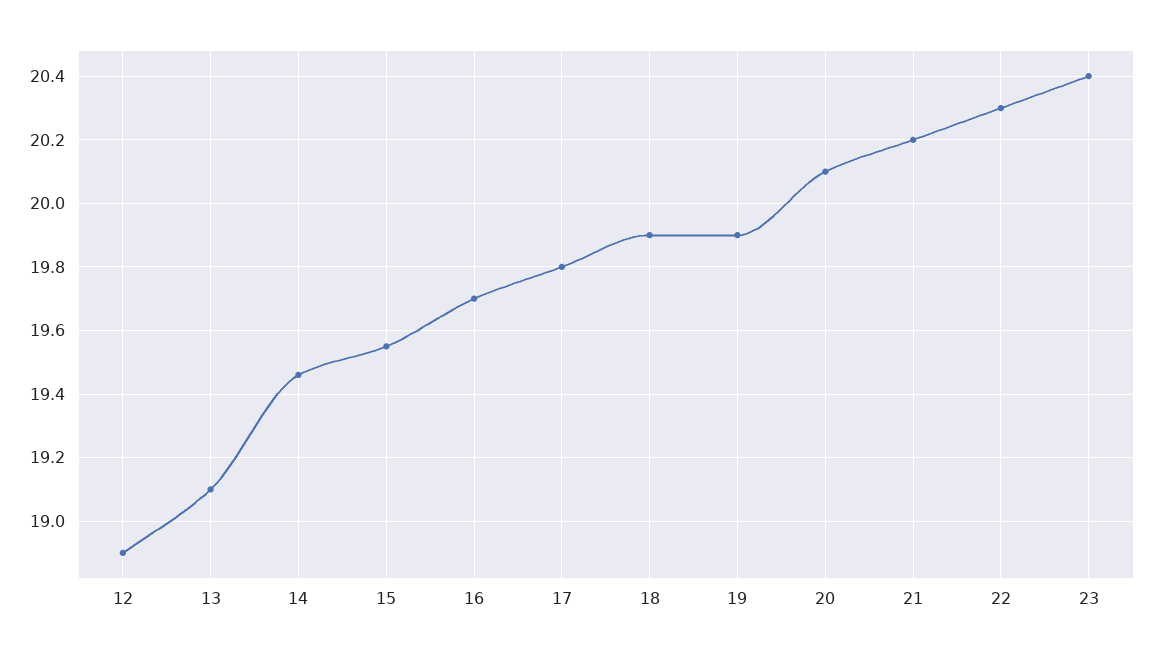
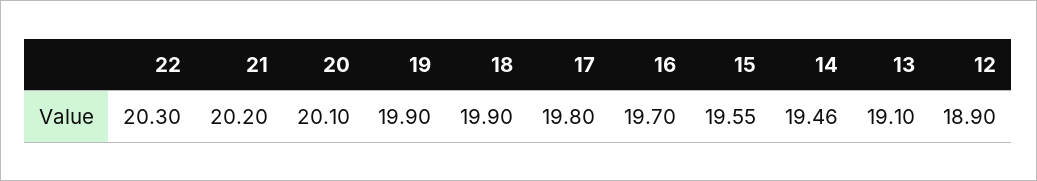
23: 20.4 -> none

